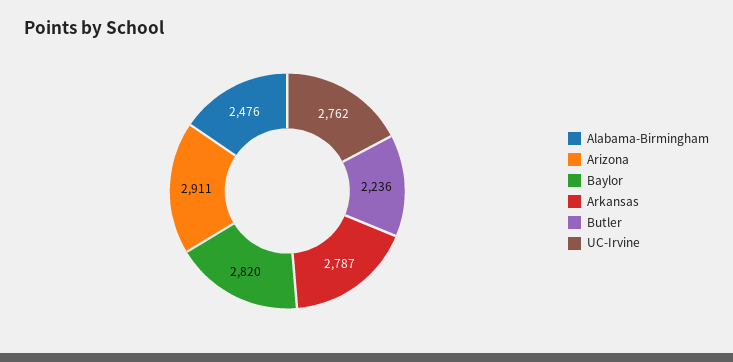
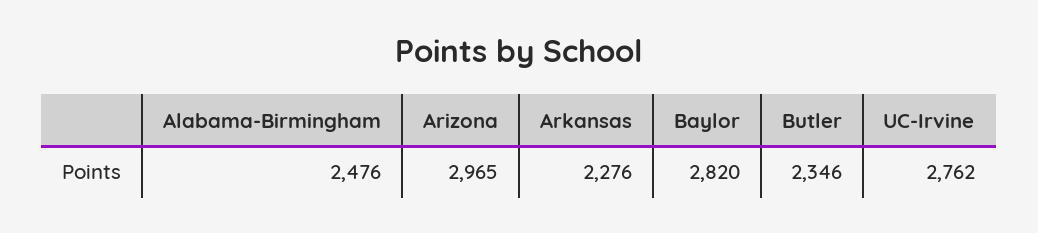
Arizona: 2911 -> 2965
Arkansas: 2787 -> 2276
Butler: 2236 -> 2346

